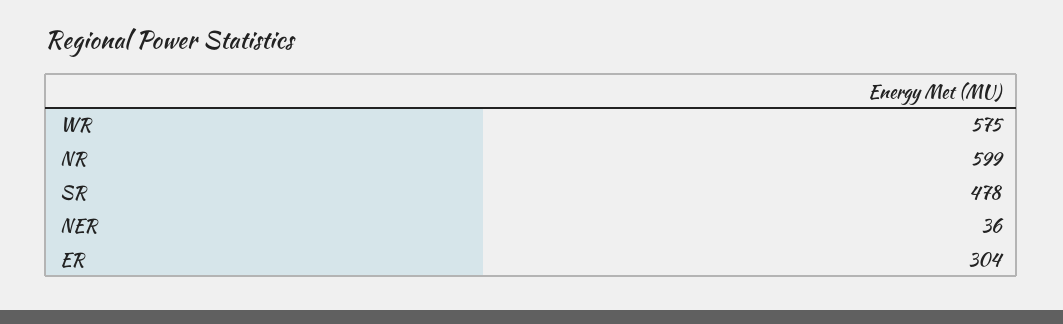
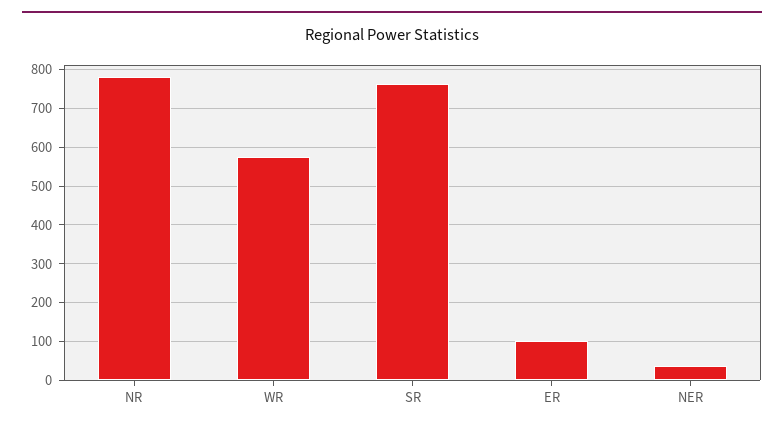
NR: 599 -> 780
SR: 478 -> 760
ER: 304 -> 100

